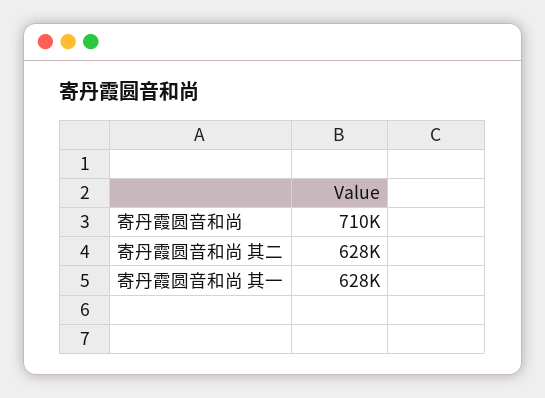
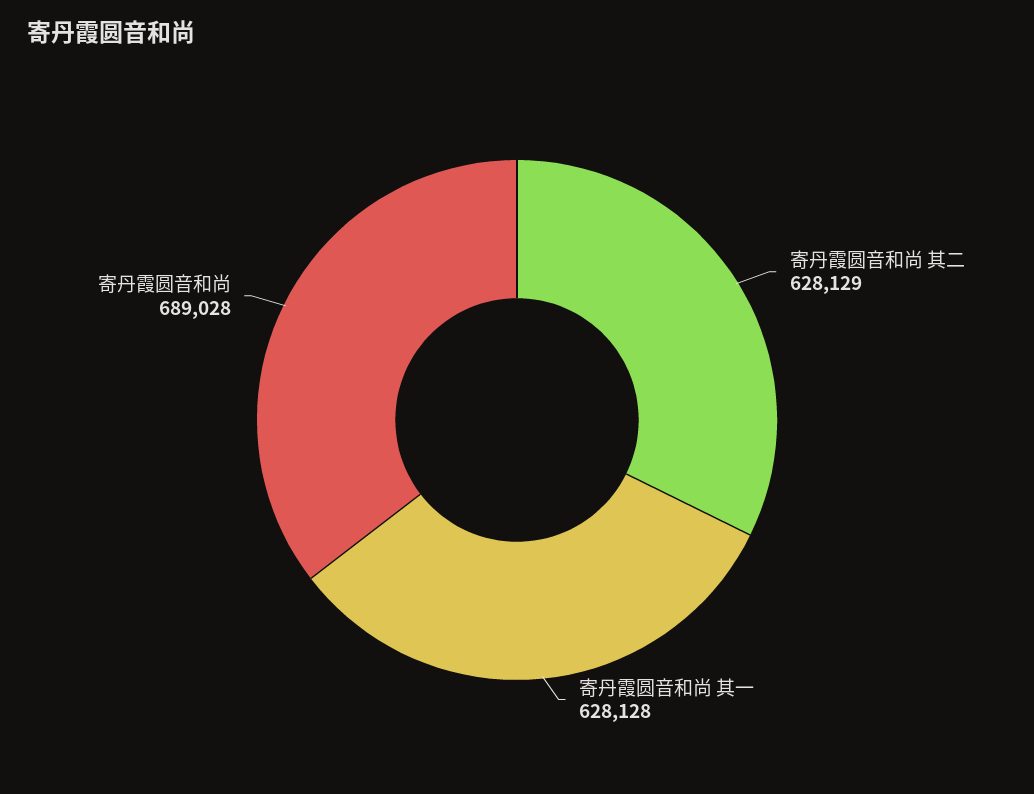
寄丹霞圆音和尚: 710000 -> 689028

